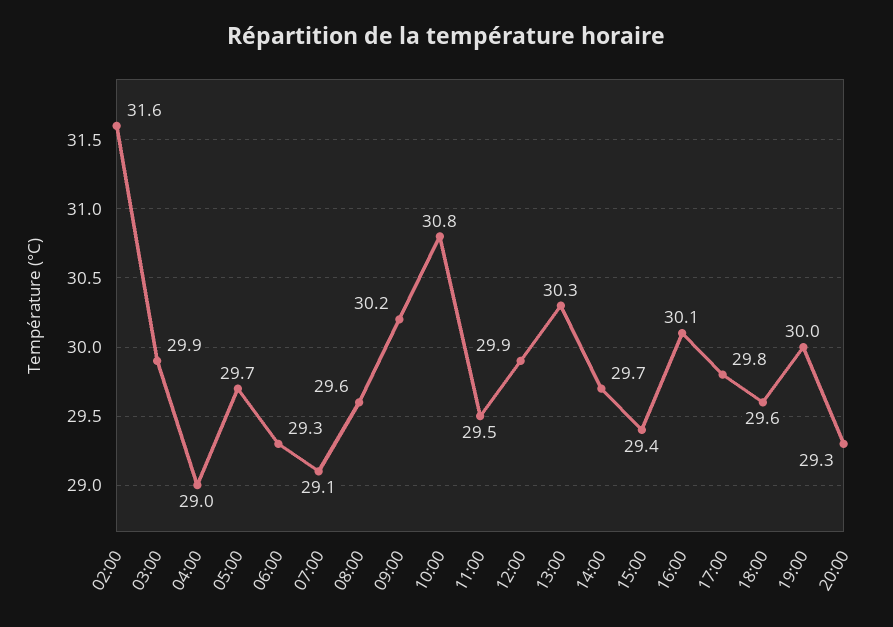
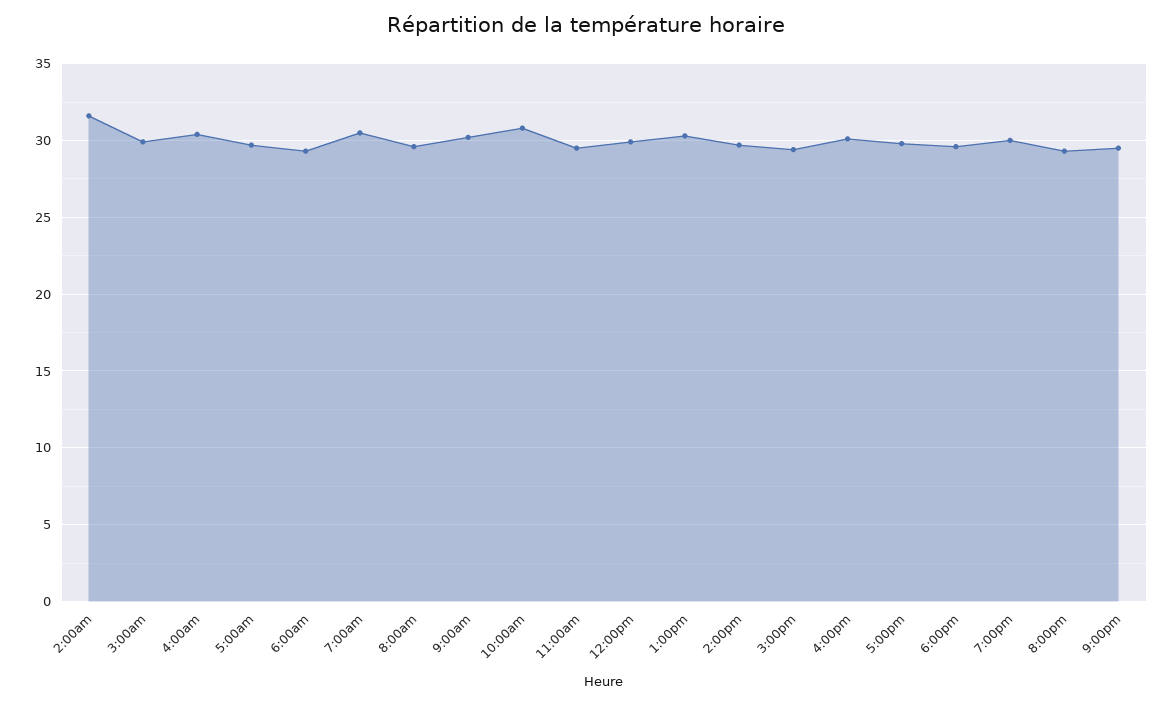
04:00: 29 -> 30.5
07:00: 29.1 -> 30.5
9:00pm: none -> 29.5

